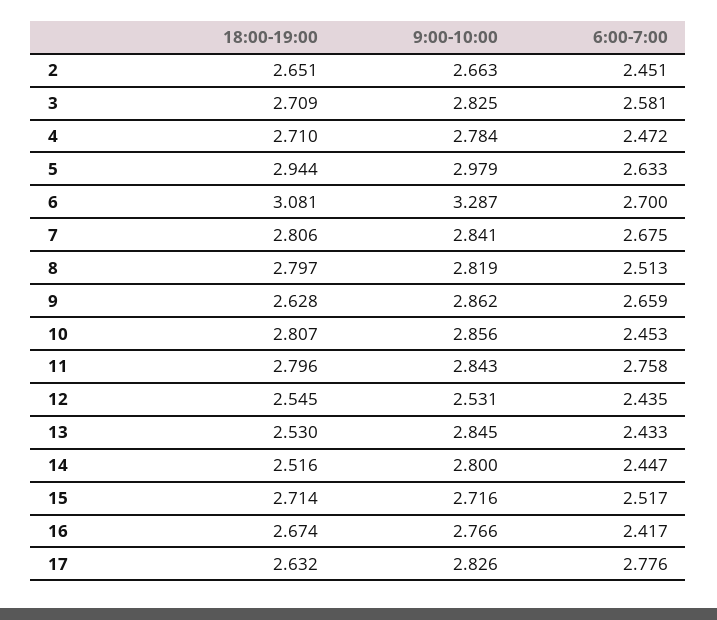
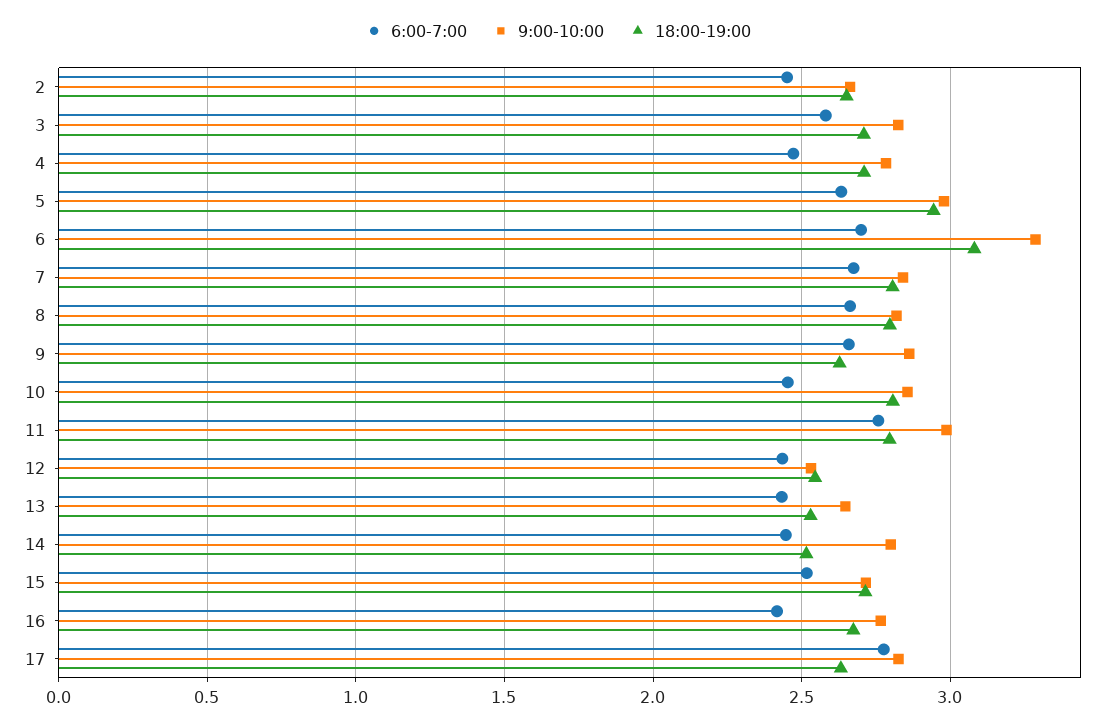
6:00-7:00, 8: 2.513 -> 2.65
9:00-10:00, 11: 2.843 -> 3
9:00-10:00, 13: 2.845 -> 2.65

